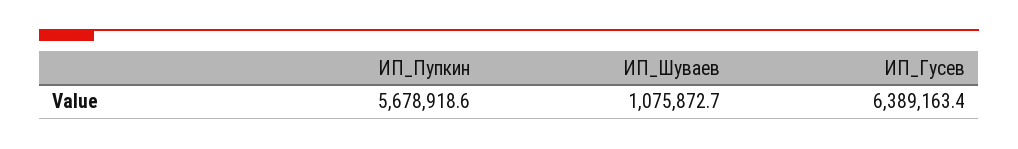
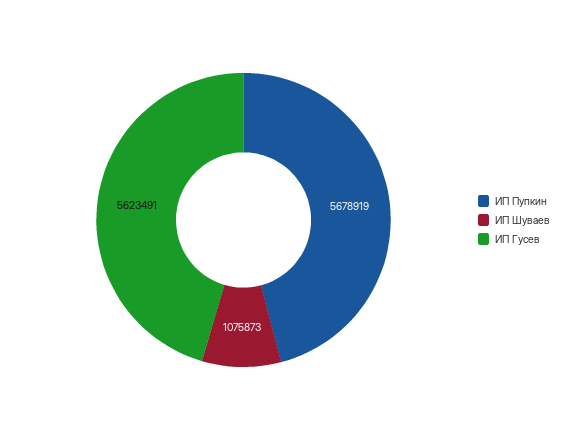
ИП_Гусев: 6389163.4 -> 5623491

